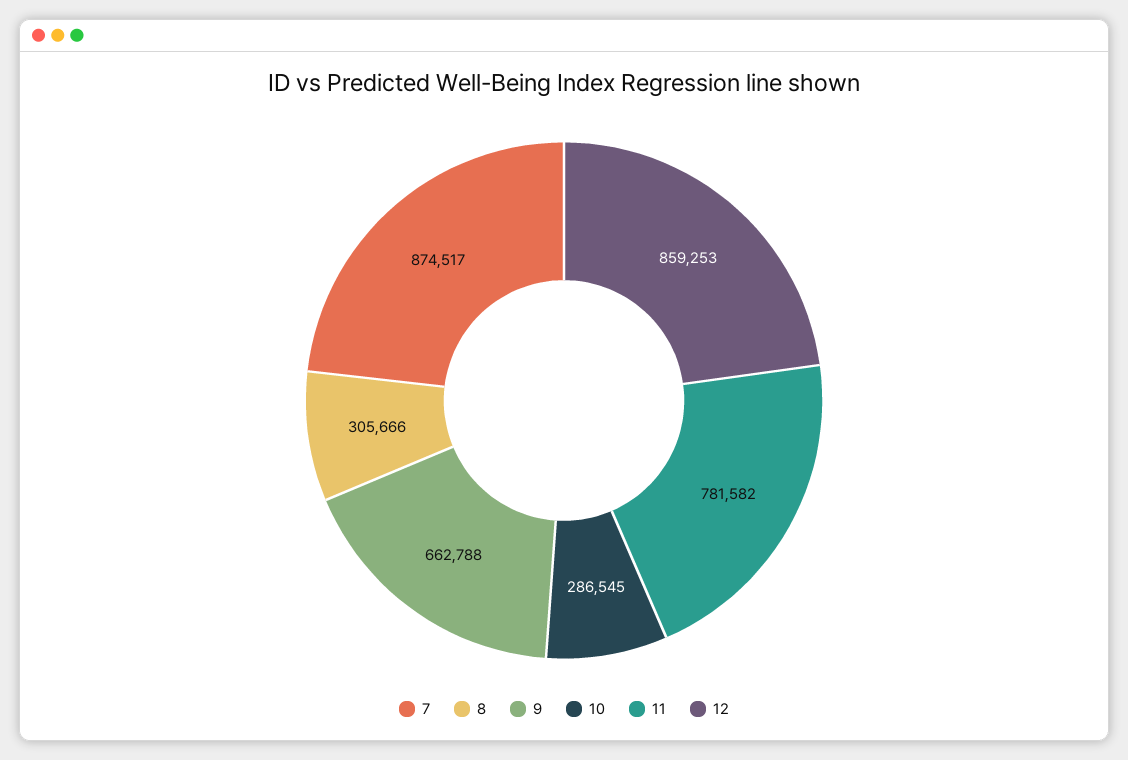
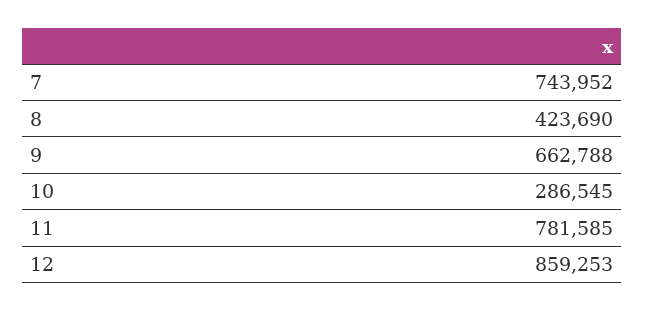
7: 874517 -> 743952
8: 305666 -> 423690
11: 781582 -> 781585

